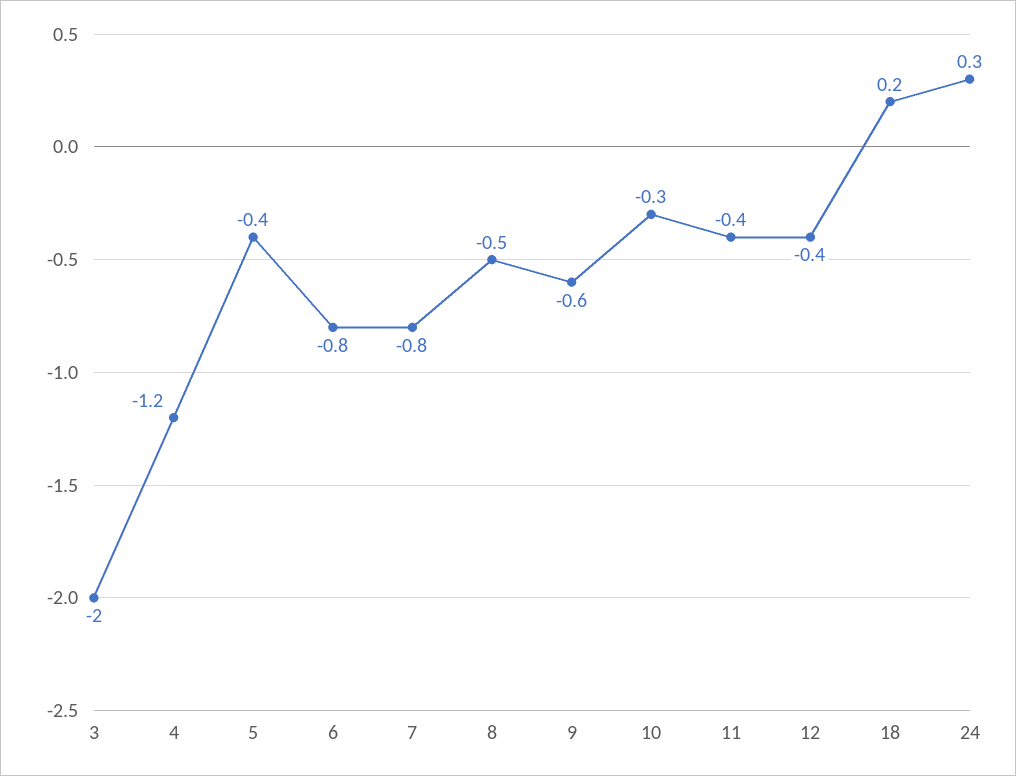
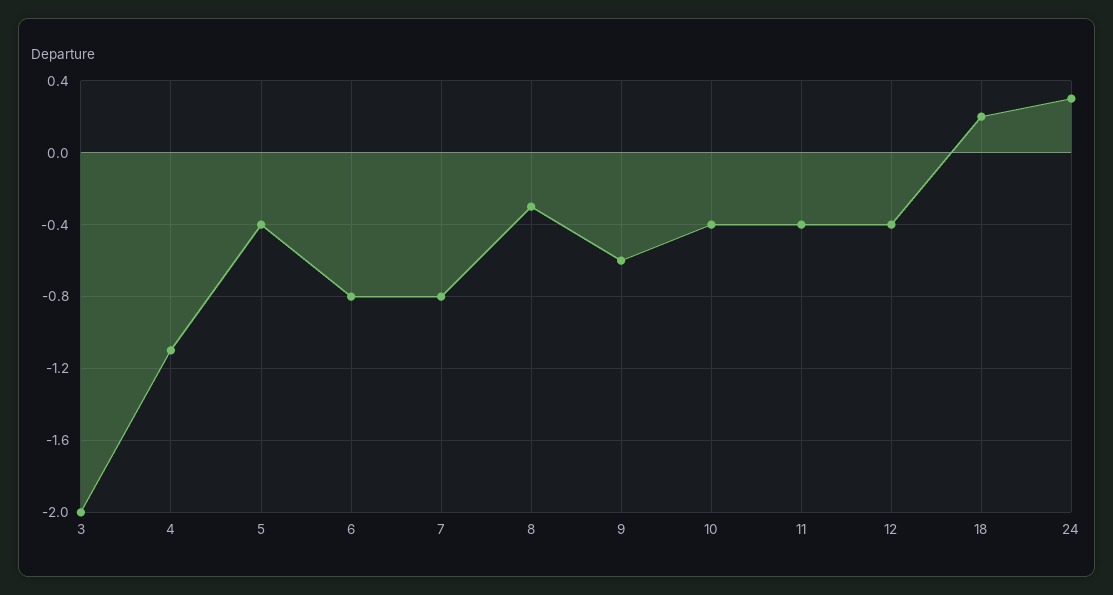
4: -1.2 -> -1.1
8: -0.5 -> -0.3
10: -0.3 -> -0.4

